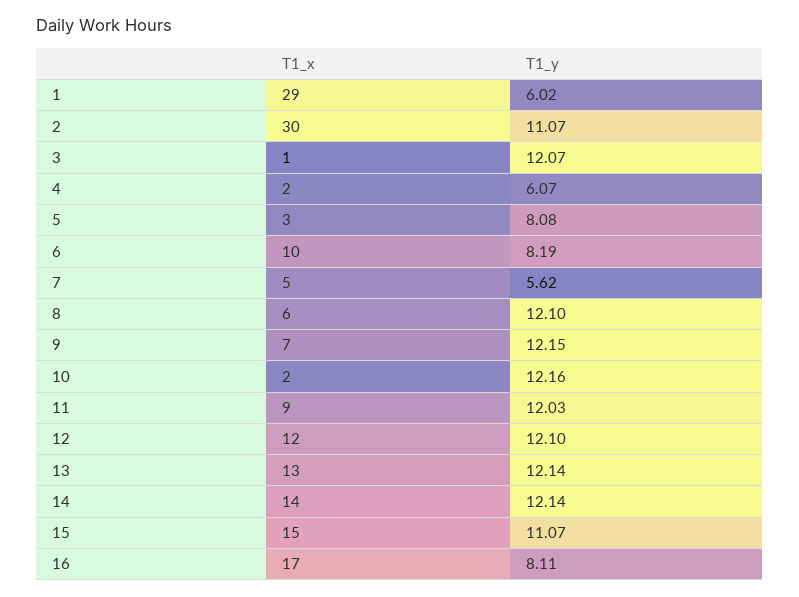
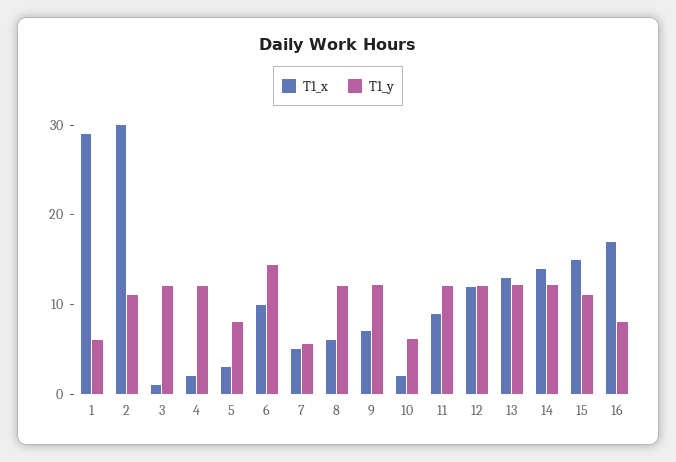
T1_y, 4: 6.07 -> 12
T1_y, 6: 8.19 -> 14
T1_y, 10: 12.16 -> 6

